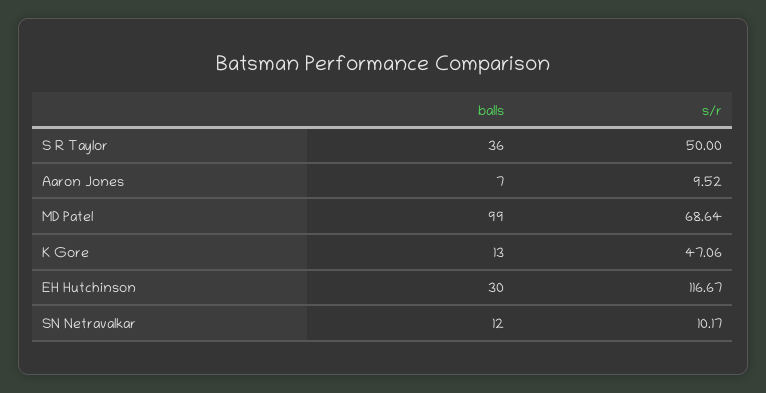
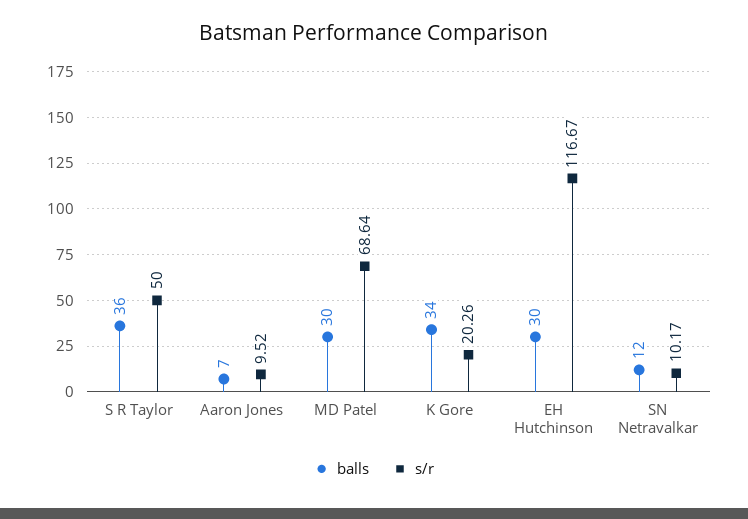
balls, MD Patel: 99 -> 30
balls, K Gore: 13 -> 34
s/r, K Gore: 47.06 -> 20.26

